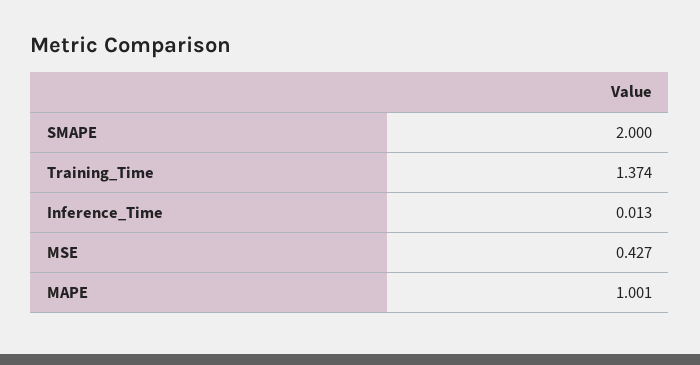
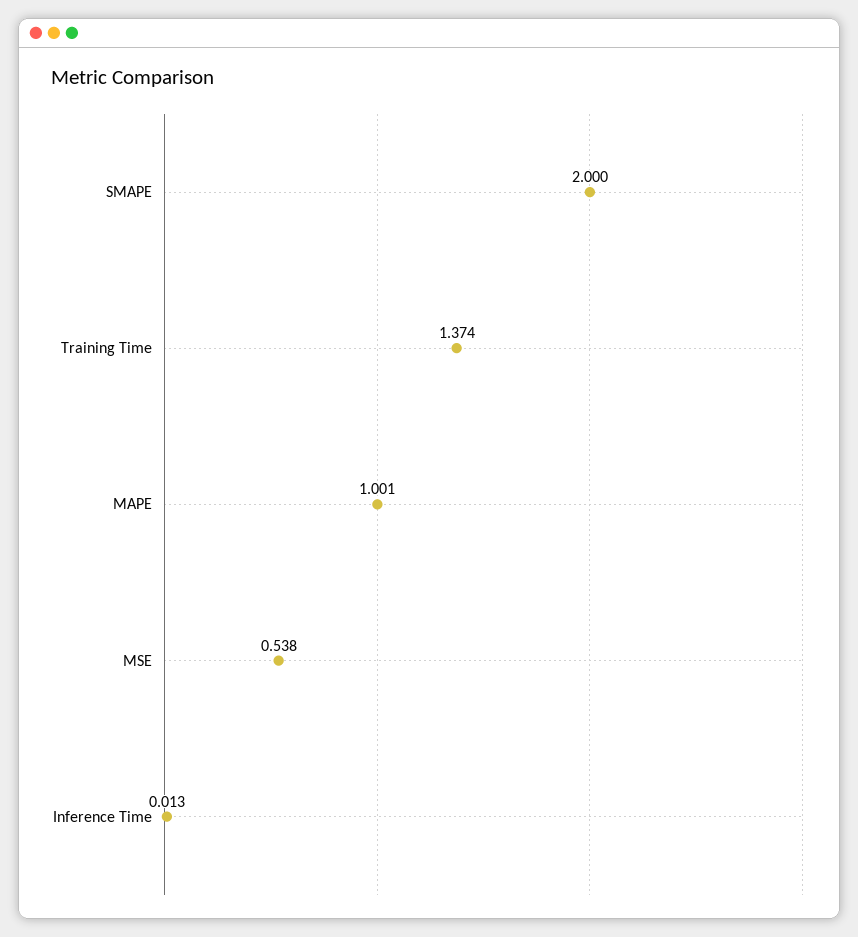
MSE: 0.427 -> 0.538

